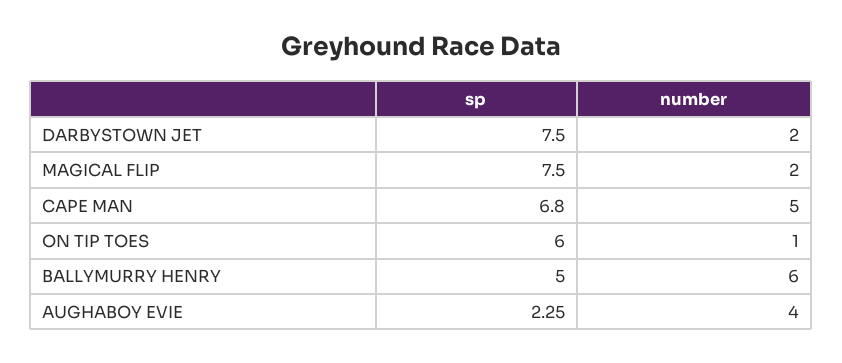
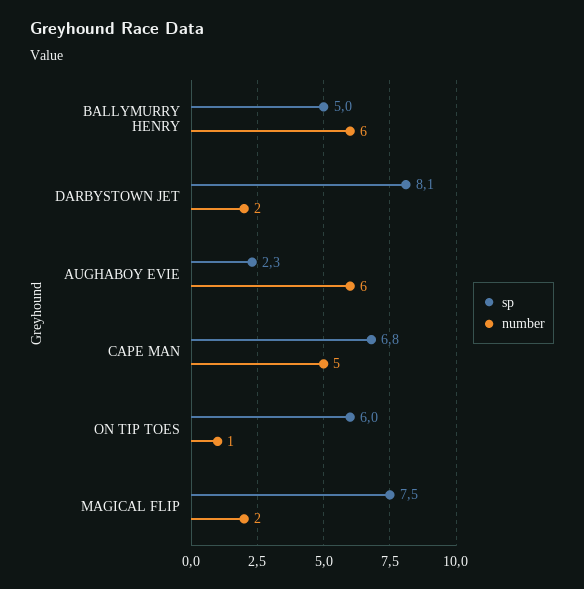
sp, DARBYSTOWN JET: 7.5 -> 8.1
number, AUGHABOY EVIE: 4 -> 6

